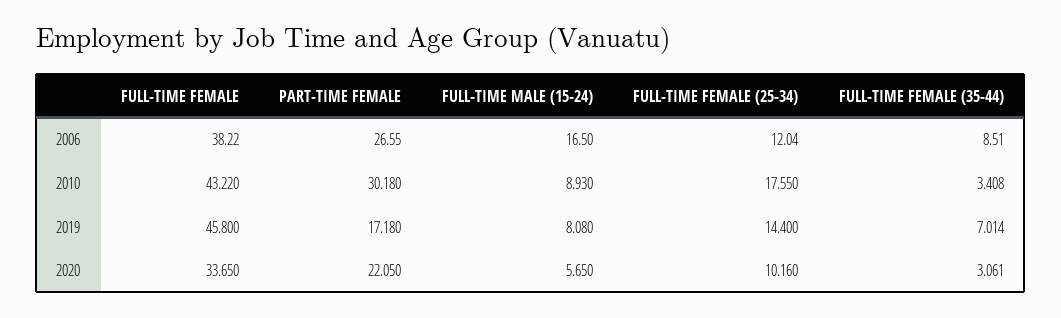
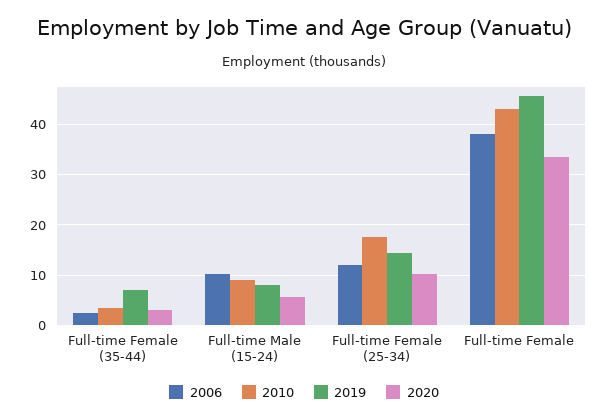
2006, PART-TIME FEMALE: 26.55 -> none
2006, FULL-TIME MALE (15-24): 16.5 -> 10
2006, FULL-TIME FEMALE (35-44): 8.51 -> 2
2010, PART-TIME FEMALE: 30.18 -> none
2019, PART-TIME FEMALE: 17.18 -> none
2020, PART-TIME FEMALE: 22.05 -> none

